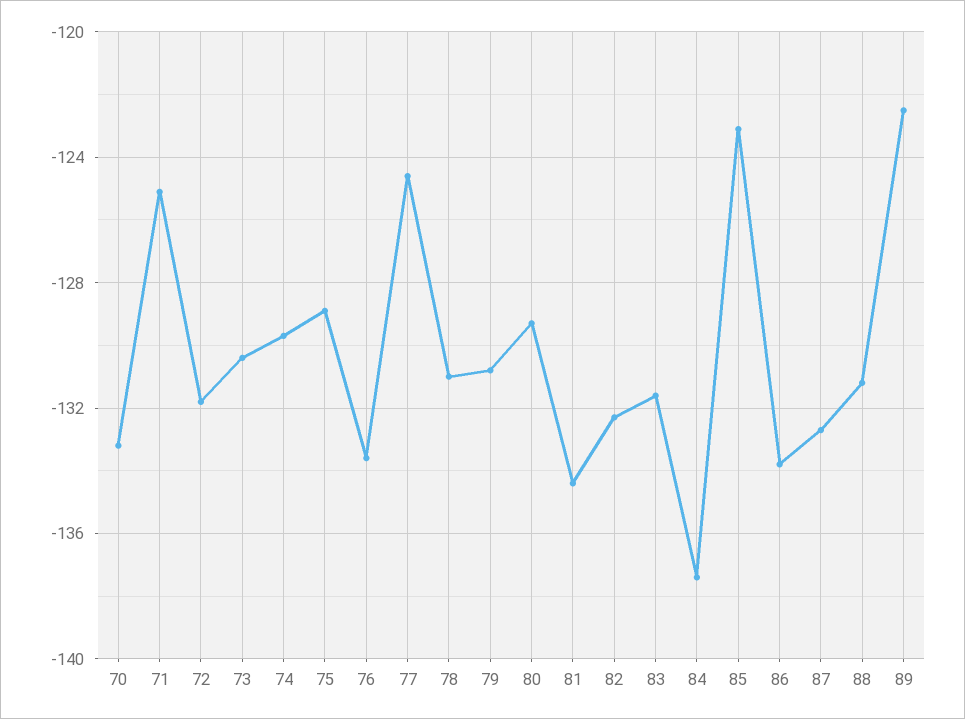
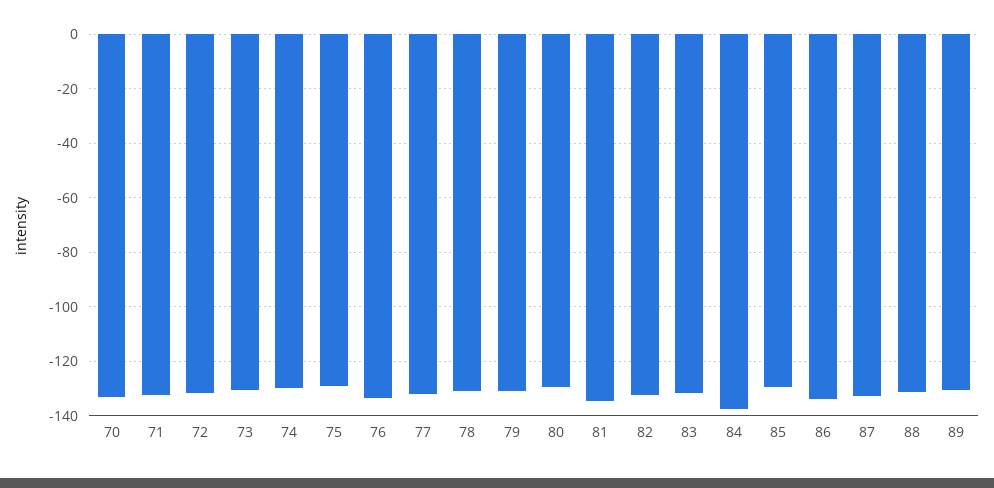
71: -125 -> -132.5
77: -124.5 -> -132.5
85: -123 -> -130
89: -122.5 -> -130

